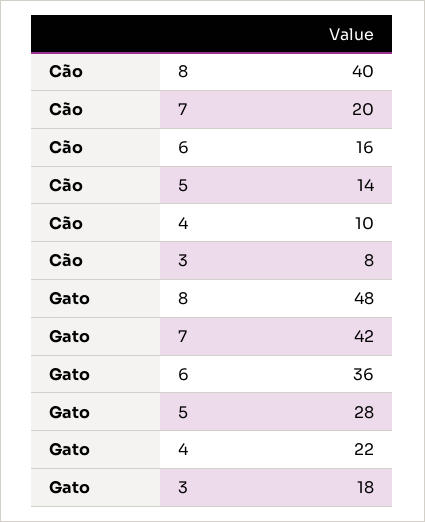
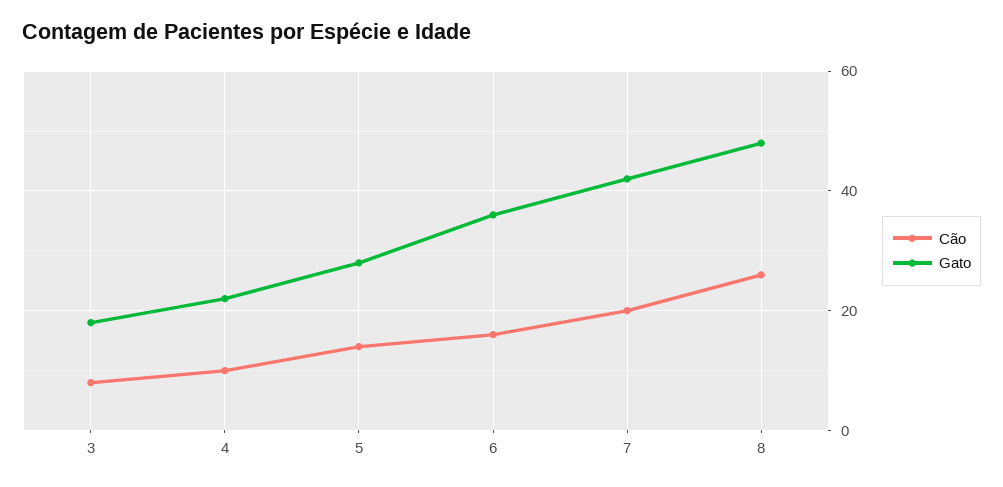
Cão, 8: 40 -> 25

